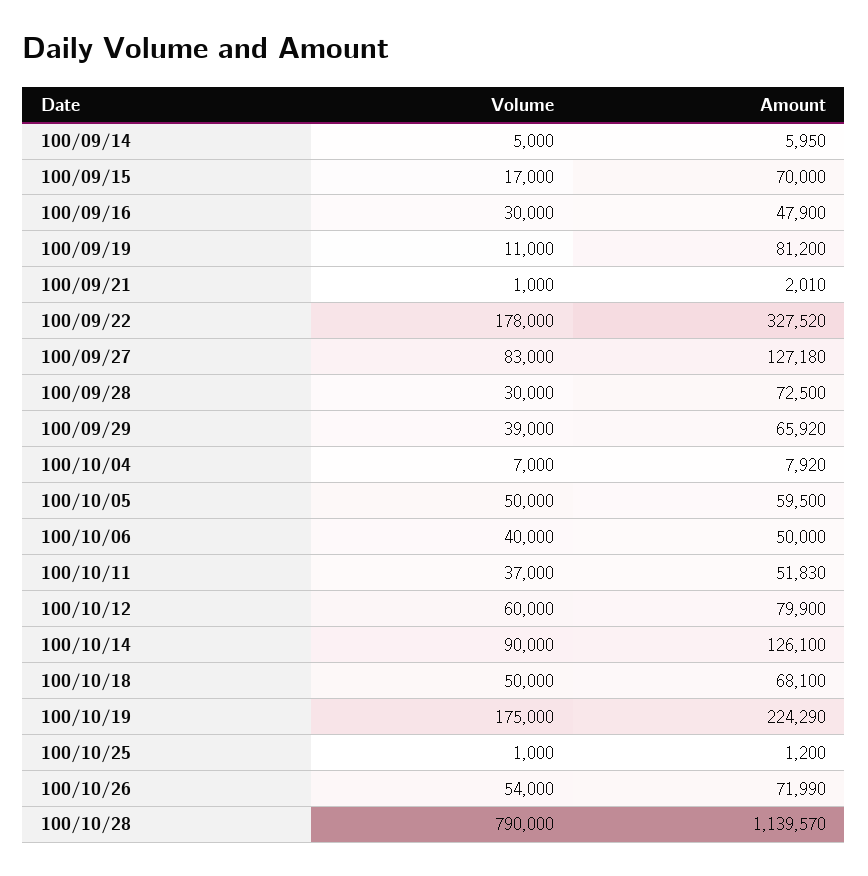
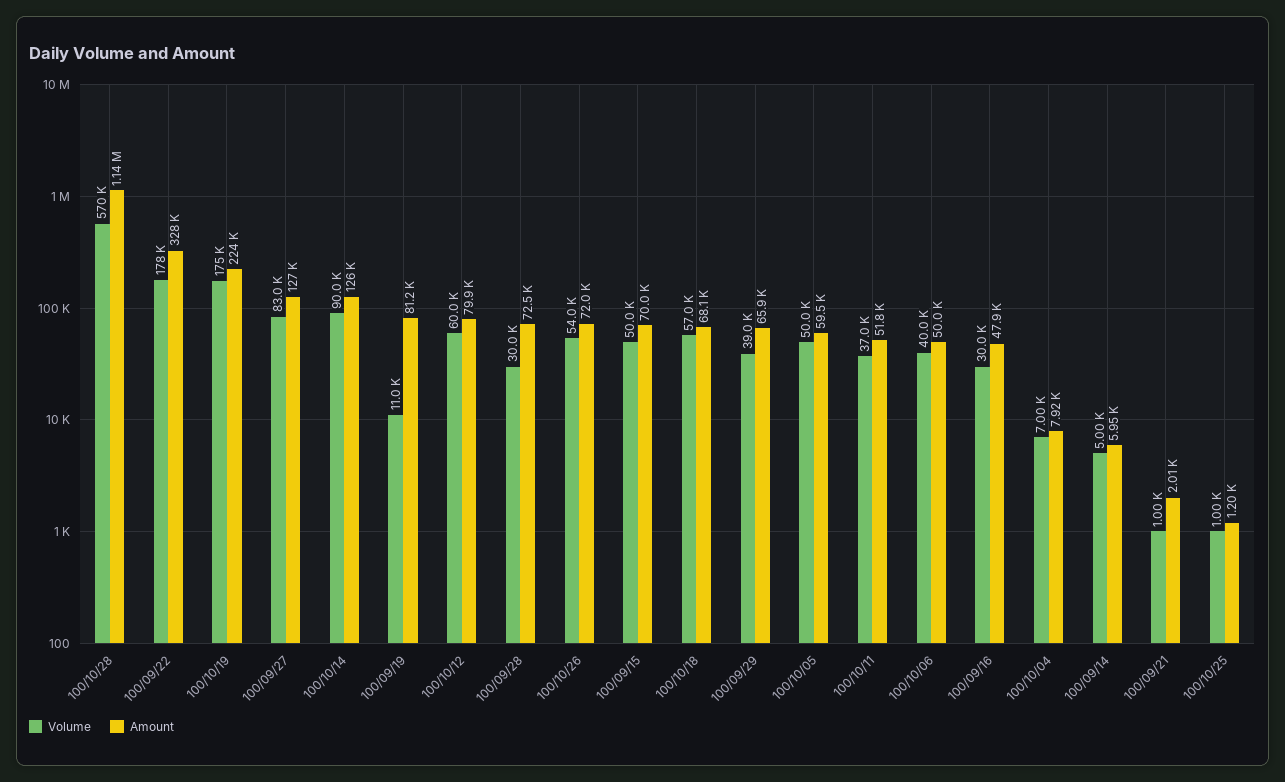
Volume, 100/09/15: 17000 -> 50000
Volume, 100/10/18: 50000 -> 57000
Volume, 100/10/28: 790000 -> 570000

